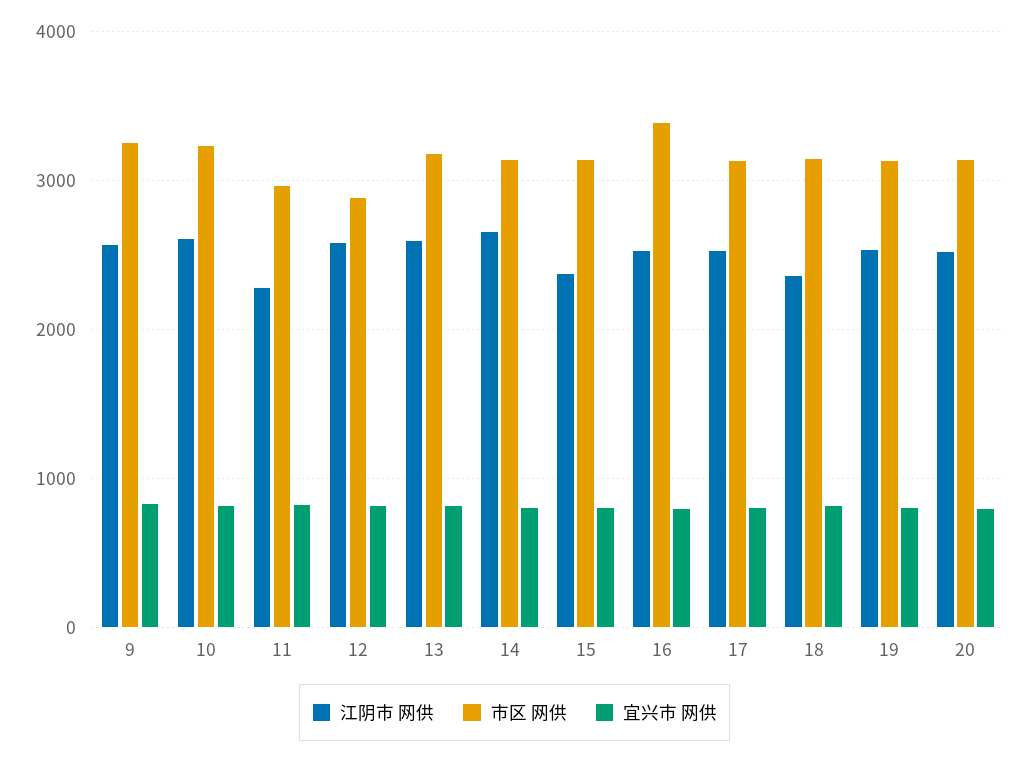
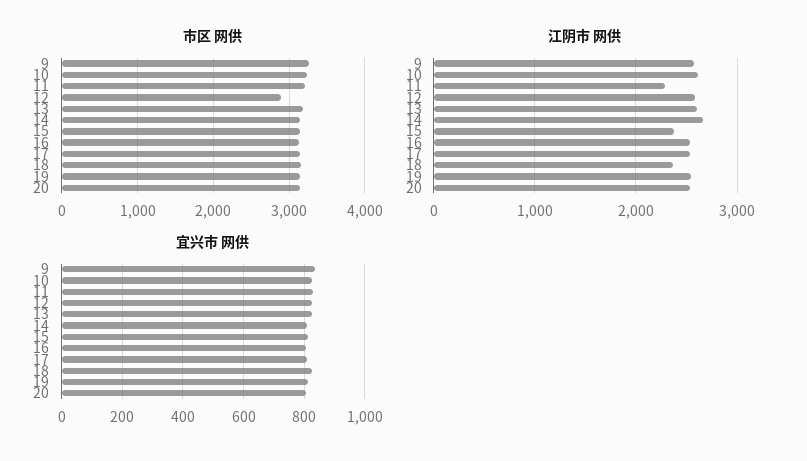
市区 网供, 11: 3000 -> 3200
市区 网供, 16: 3400 -> 3100

